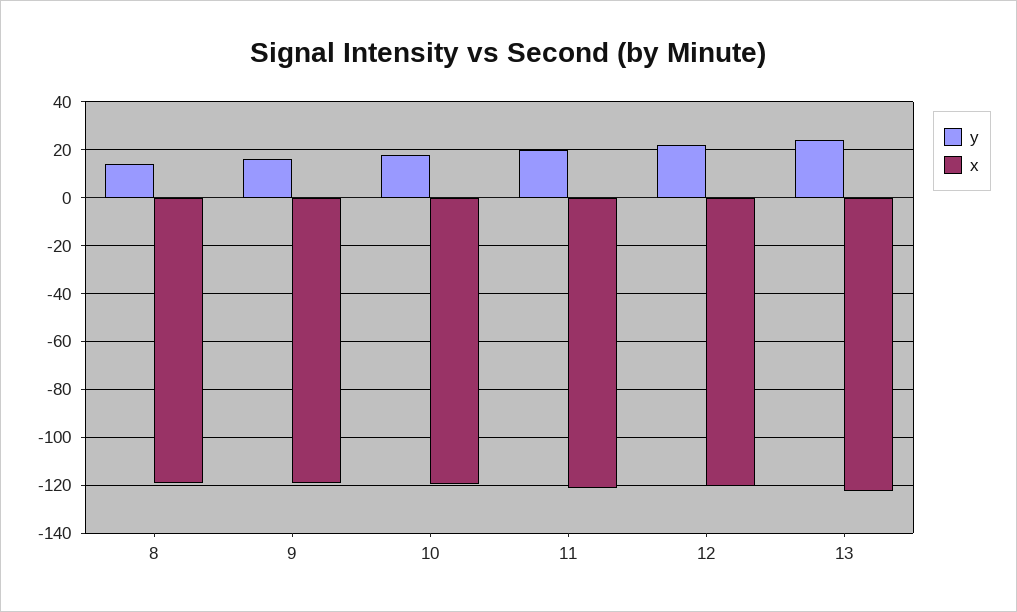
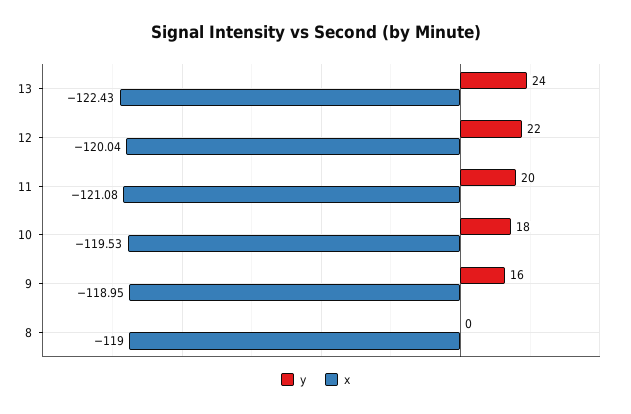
y, 8: 15 -> 0

